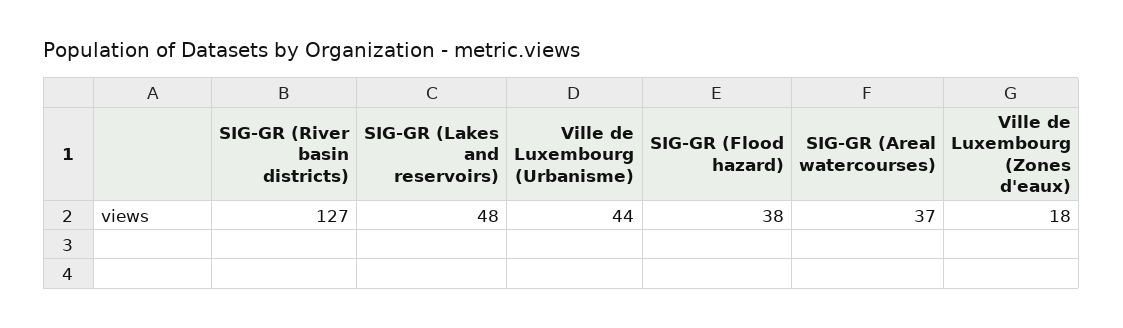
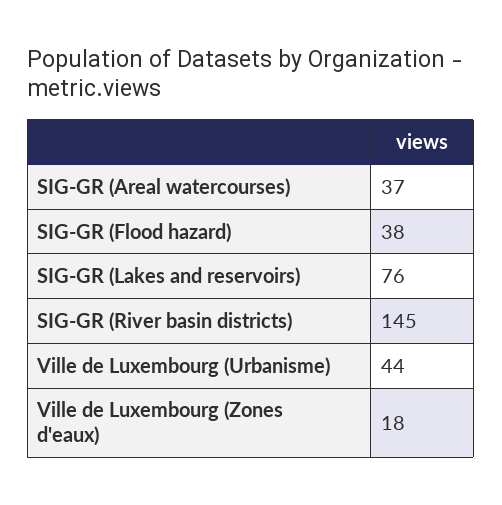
SIG-GR (River basin districts): 127 -> 145
SIG-GR (Lakes and reservoirs): 48 -> 76

